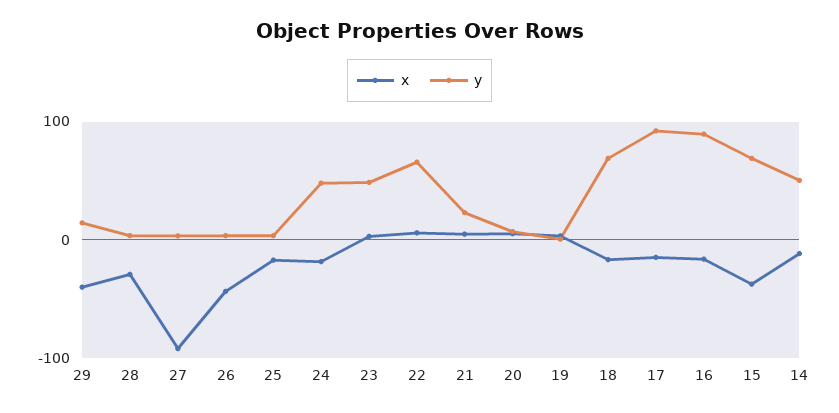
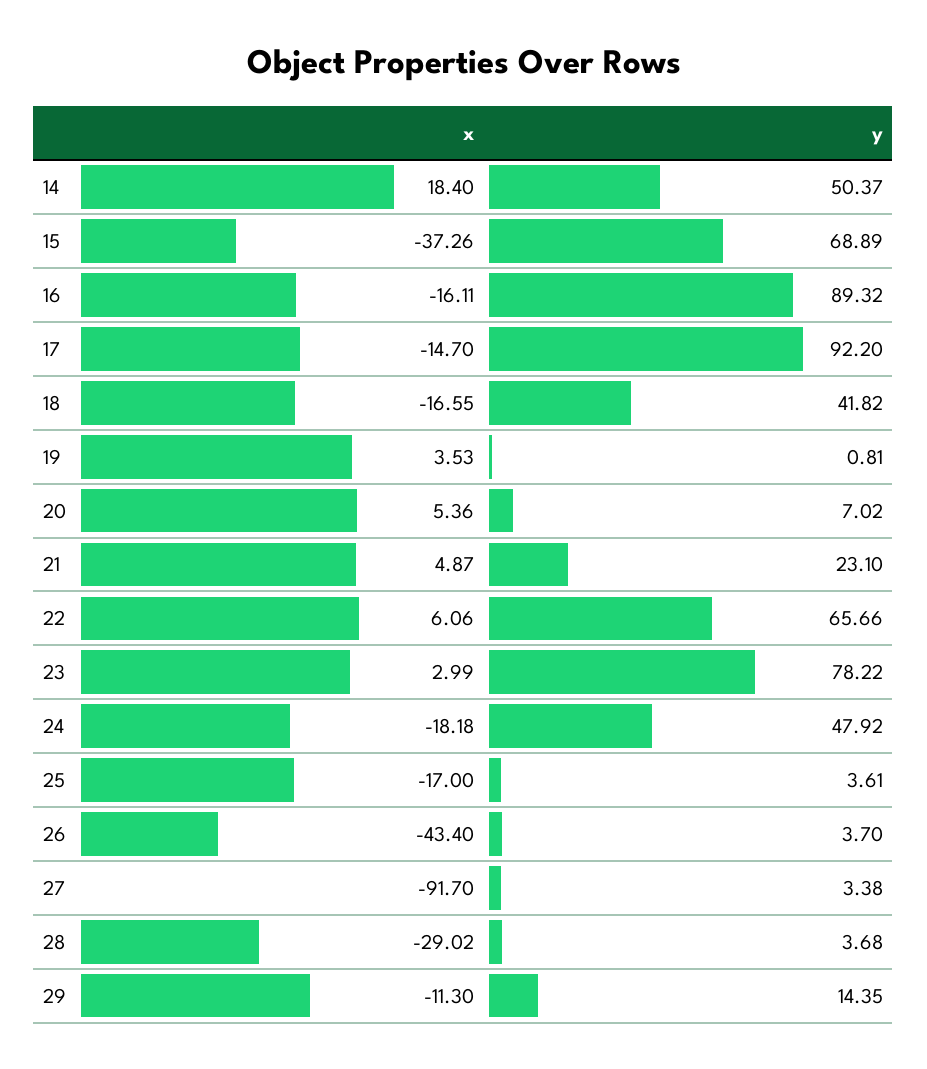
x, 29: -40 -> -11.3
y, 23: 50 -> 78.22
y, 18: 70 -> 41.82
x, 14: -10 -> 18.4

